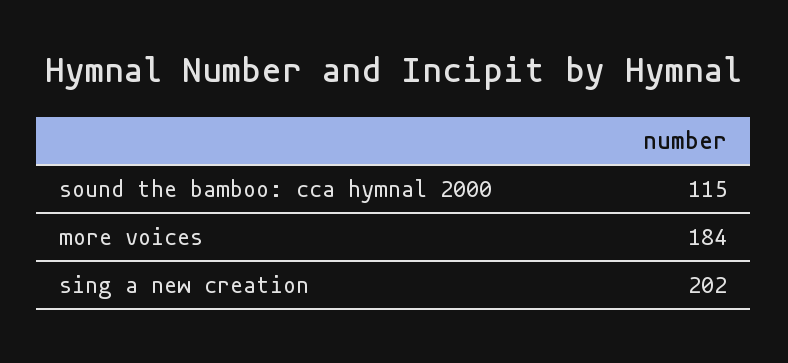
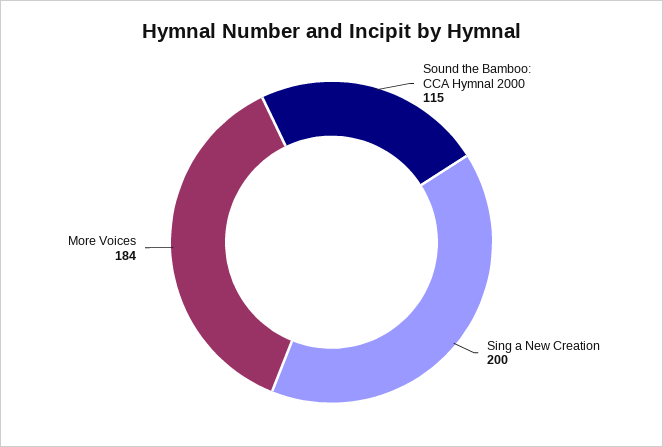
sing a new creation: 202 -> 200

